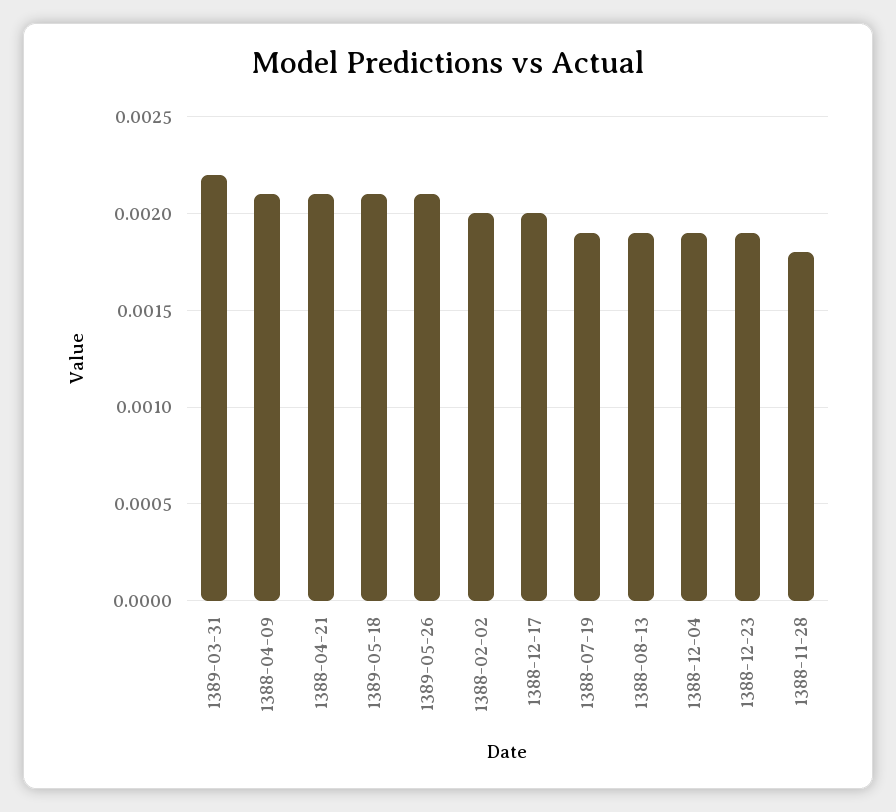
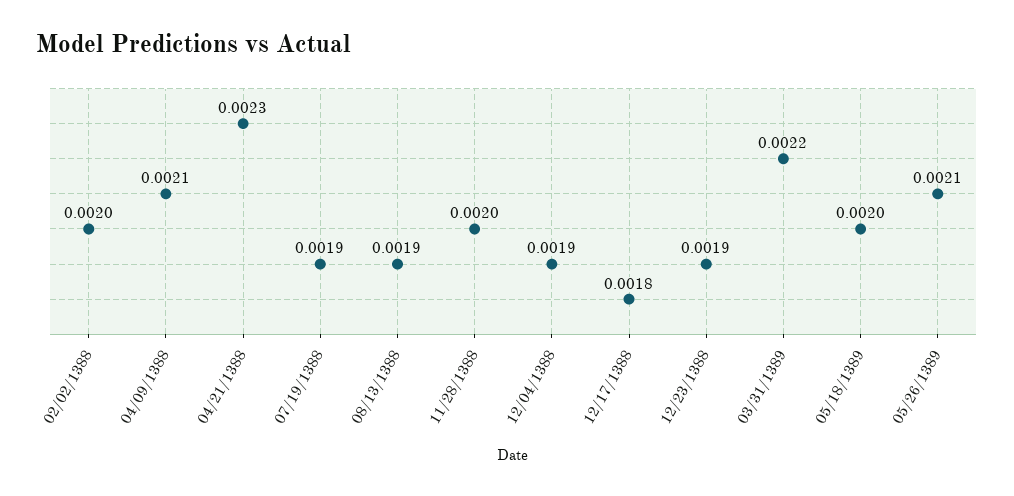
1388-04-21: 0.0021 -> 0.0023
1389-05-18: 0.0021 -> 0.002
1388-12-17: 0.002 -> 0.0018
1388-11-28: 0.0018 -> 0.002

